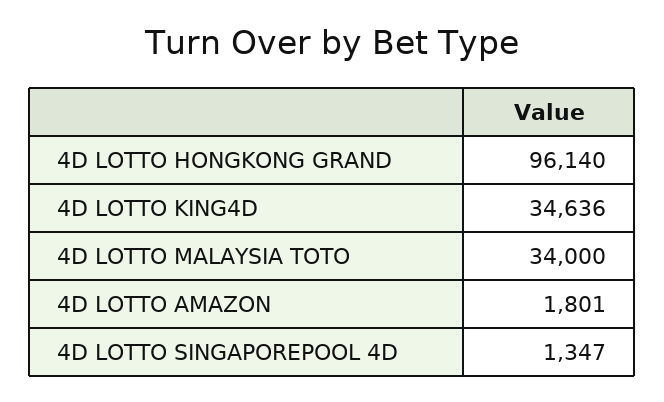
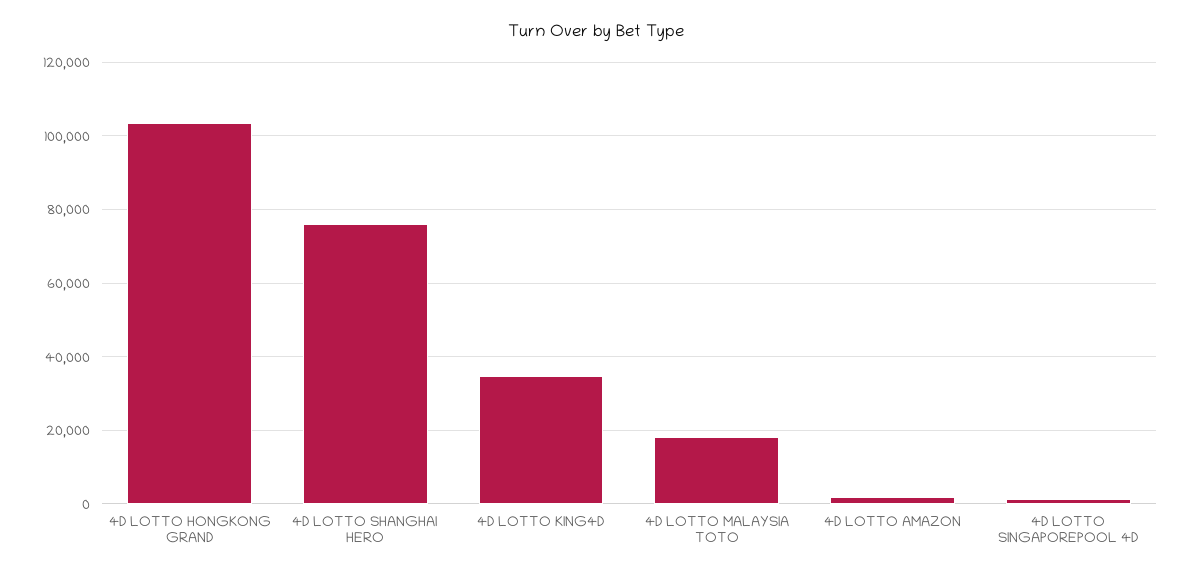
4D LOTTO HONGKONG GRAND: 96140 -> 104000
4D LOTTO MALAYSIA TOTO: 34000 -> 18000
4D LOTTO SHANGHAI HERO: none -> 76000

